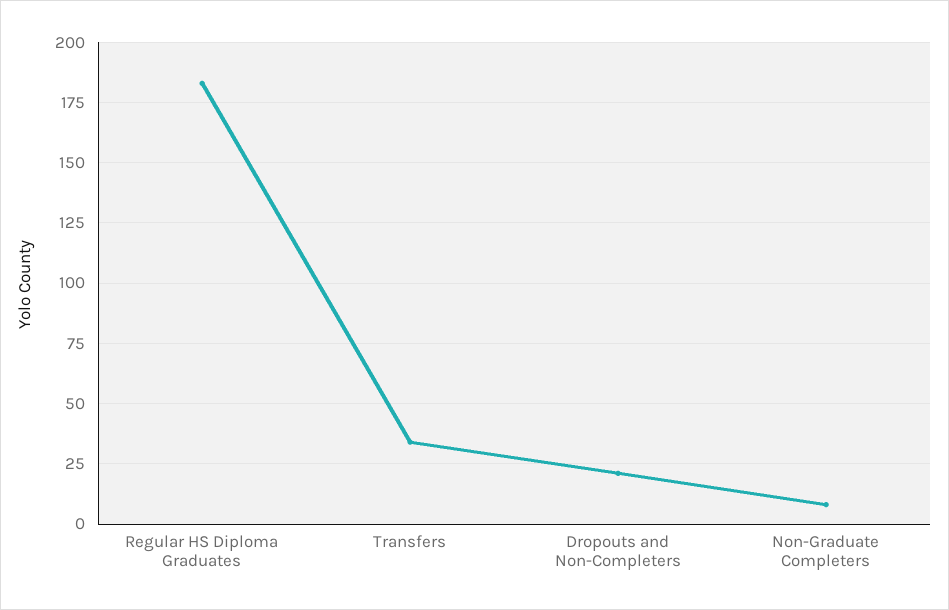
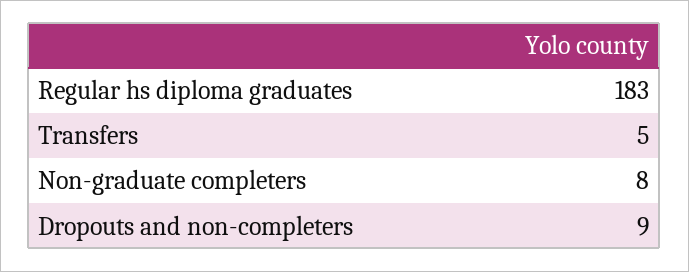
Transfers: 35 -> 5
Dropouts and Non-Completers: 20 -> 9

